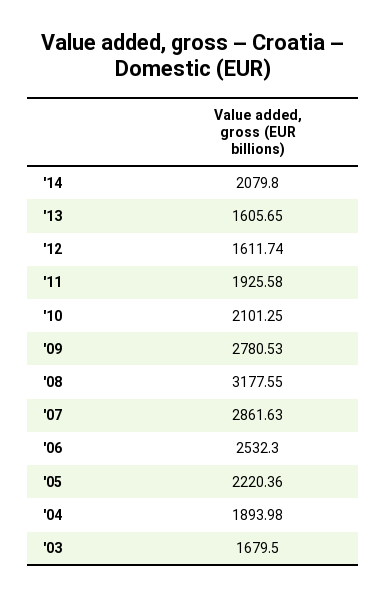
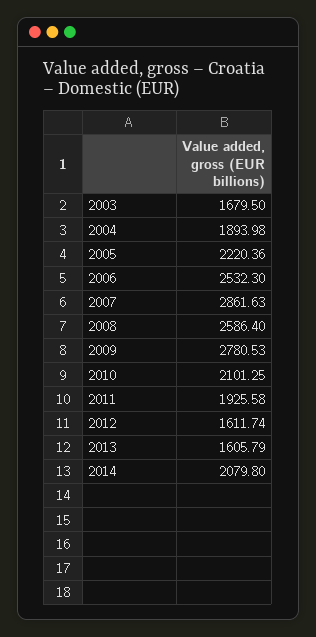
'13: 1605.65 -> 1605.79
'08: 3177.55 -> 2586.4

